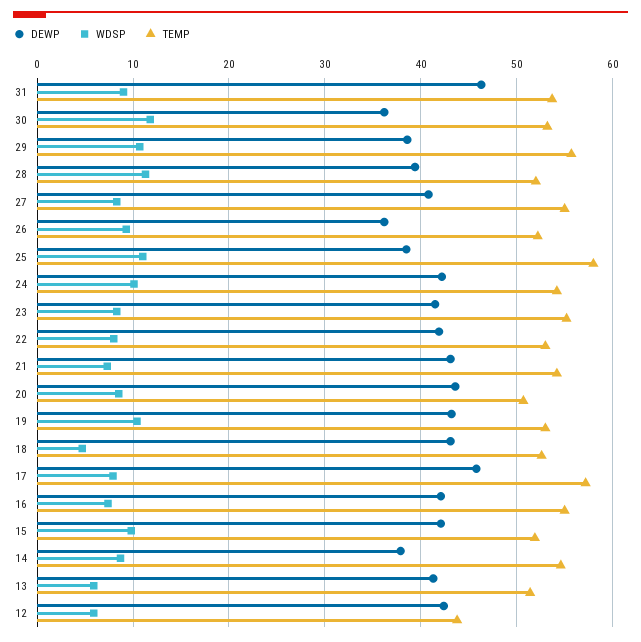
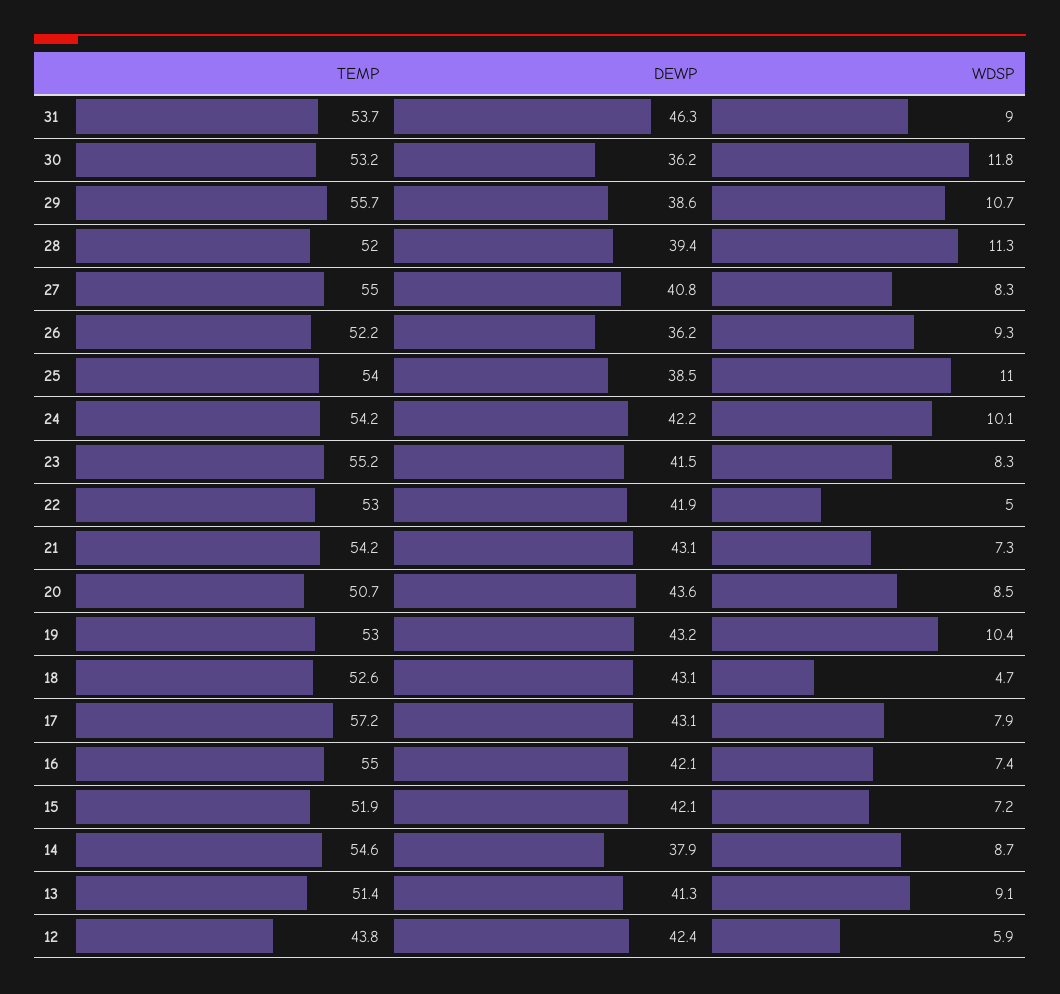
TEMP, 25: 58 -> 54
WDSP, 22: 8 -> 5
DEWP, 17: 46 -> 43.1
WDSP, 15: 10 -> 7.2
WDSP, 13: 6 -> 9.1

